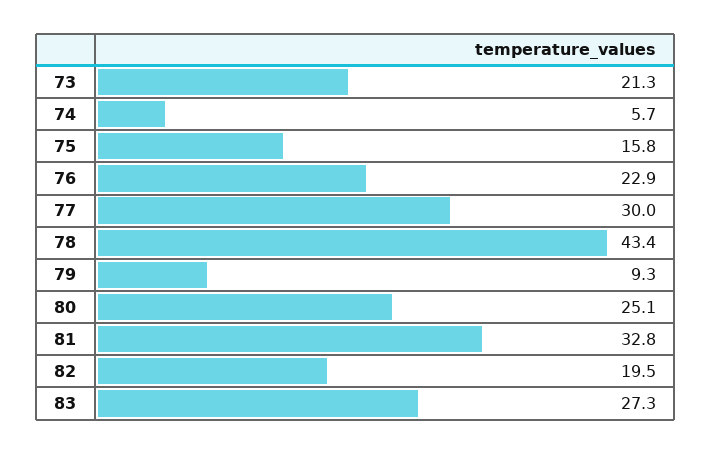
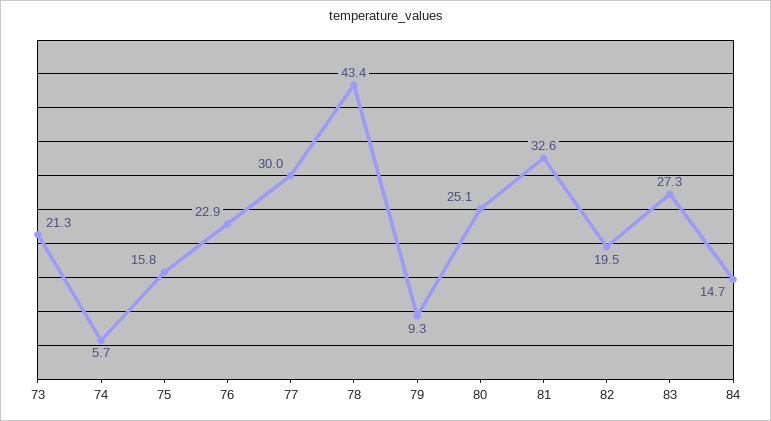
81: 32.8 -> 32.6
84: none -> 14.7

